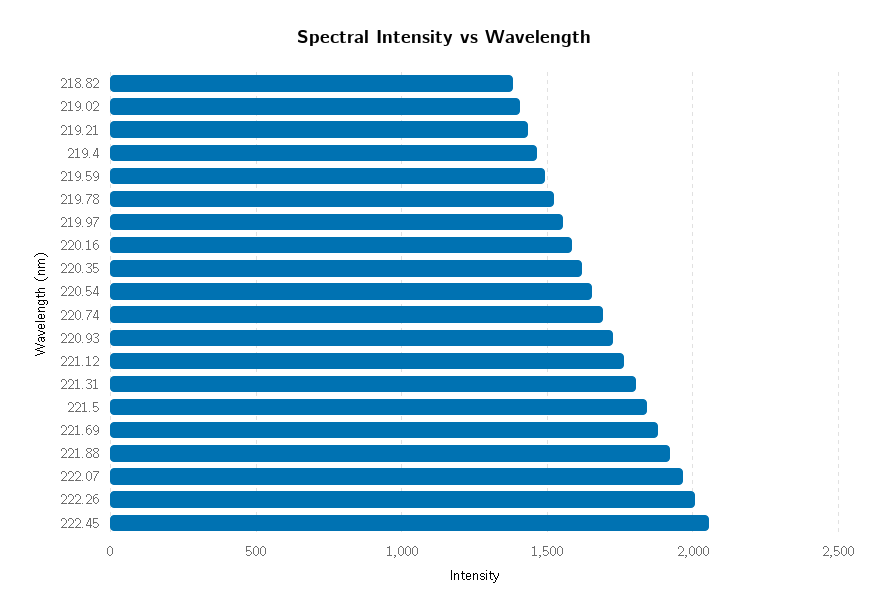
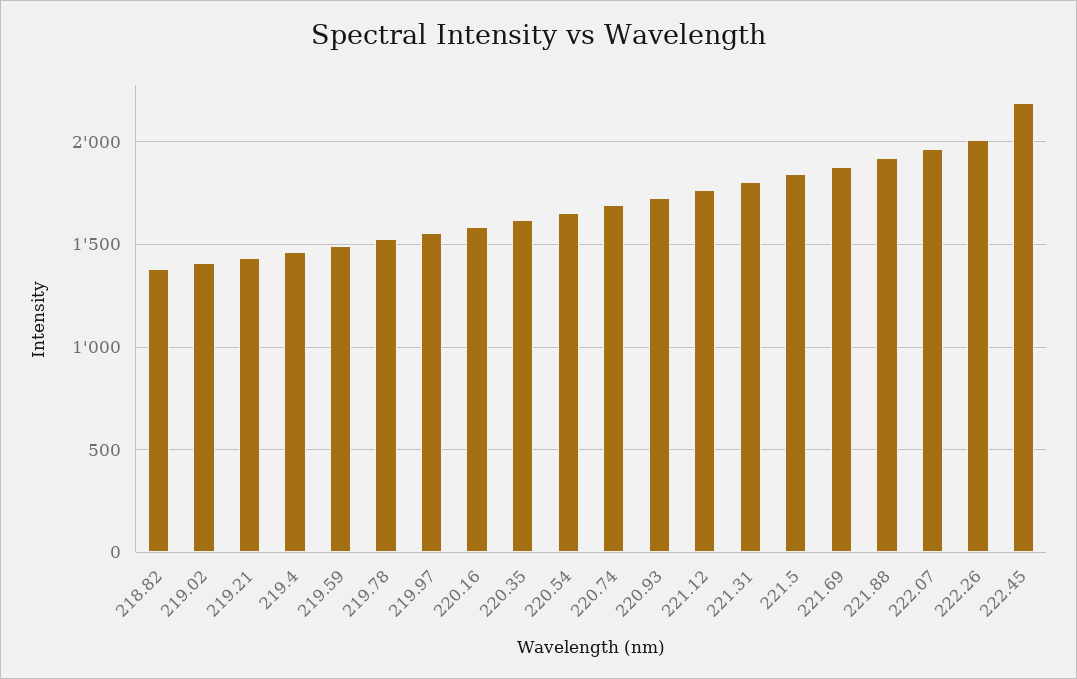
222.45: 2050 -> 2200

